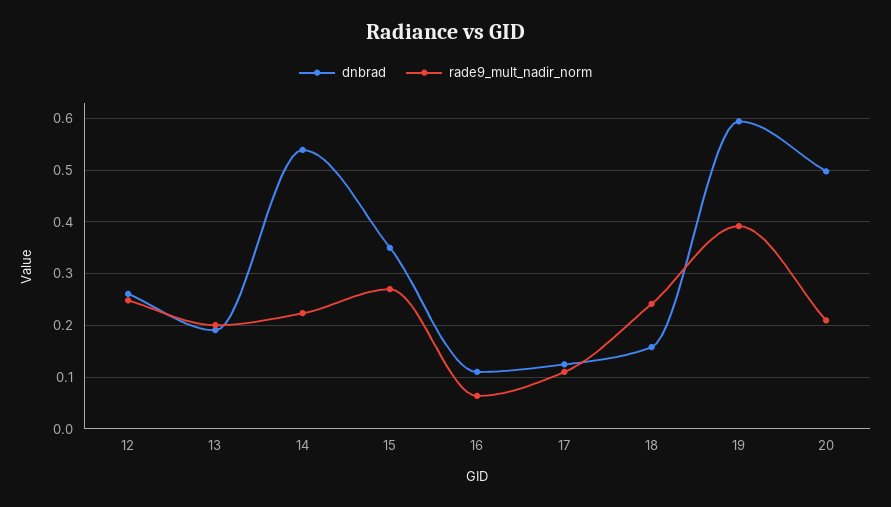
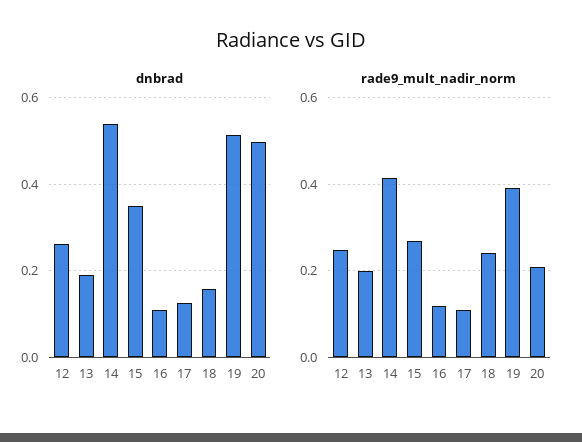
rade9_mult_nadir_norm, 14: 0.22 -> 0.42
rade9_mult_nadir_norm, 16: 0.06 -> 0.12
dnbrad, 19: 0.6 -> 0.52

